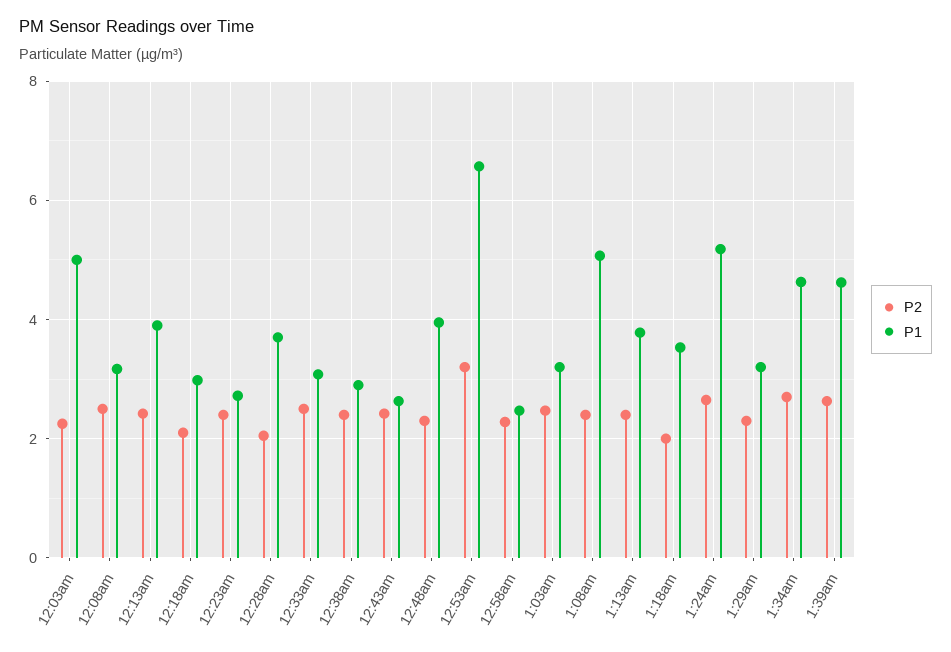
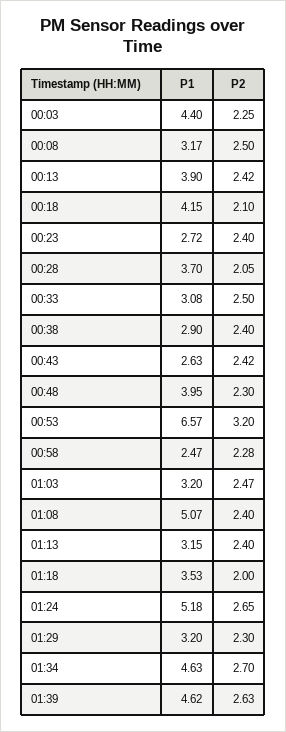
P1, 12:03am: 5 -> 4.4
P1, 12:18am: 3 -> 4.15
P1, 1:13am: 3.8 -> 3.15

